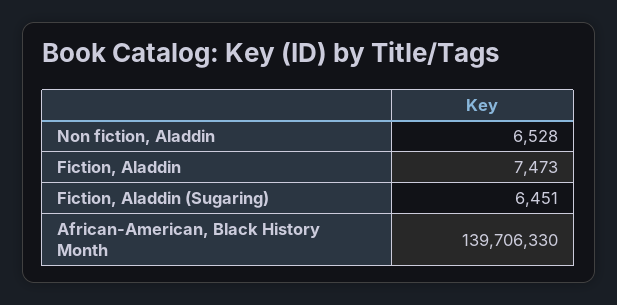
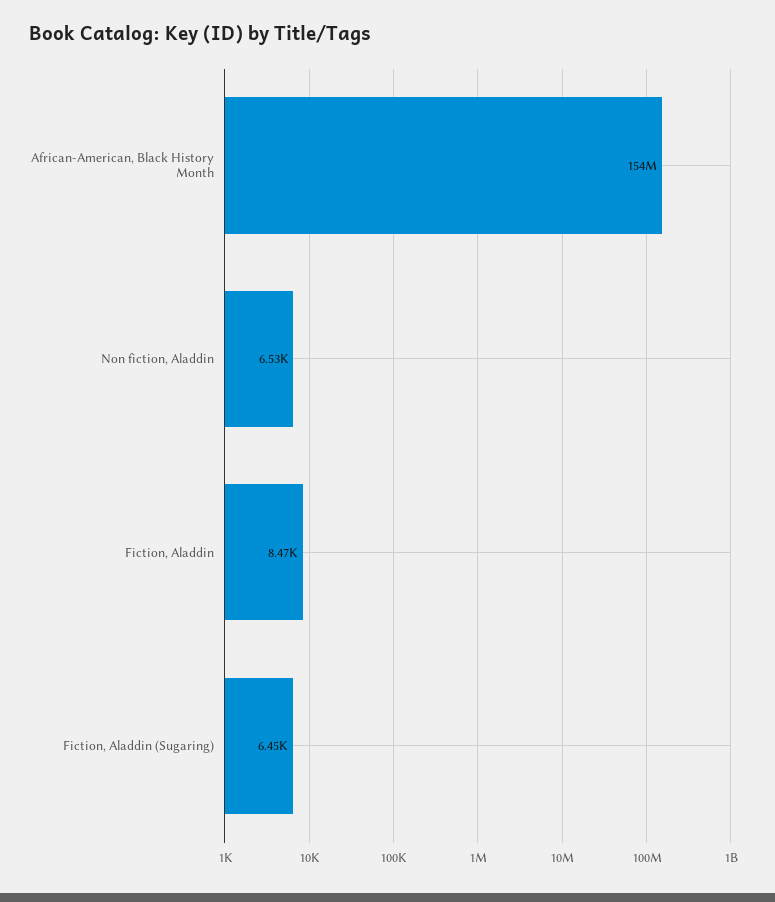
Fiction, Aladdin: 7473 -> 8470
African-American, Black History Month: 139706330 -> 154000000

